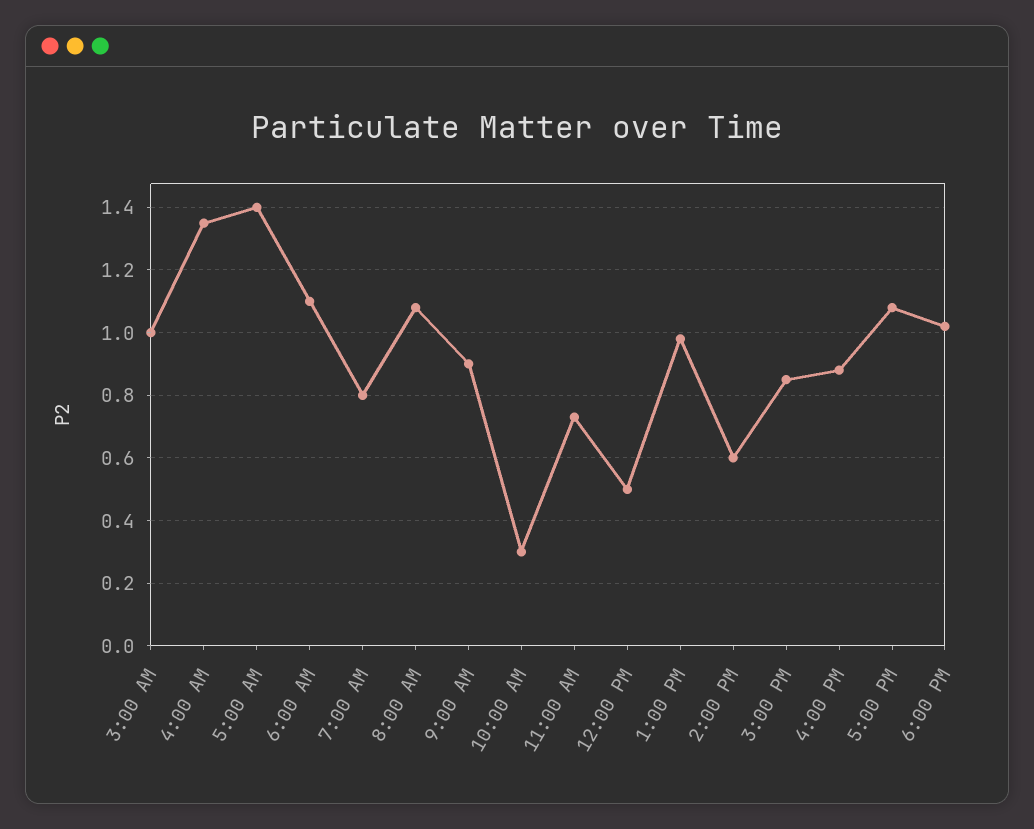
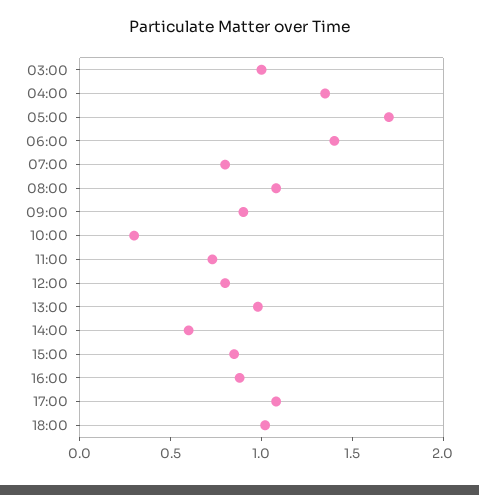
5:00 AM: 1.4 -> 1.7
6:00 AM: 1.1 -> 1.4
12:00 PM: 0.5 -> 0.8

